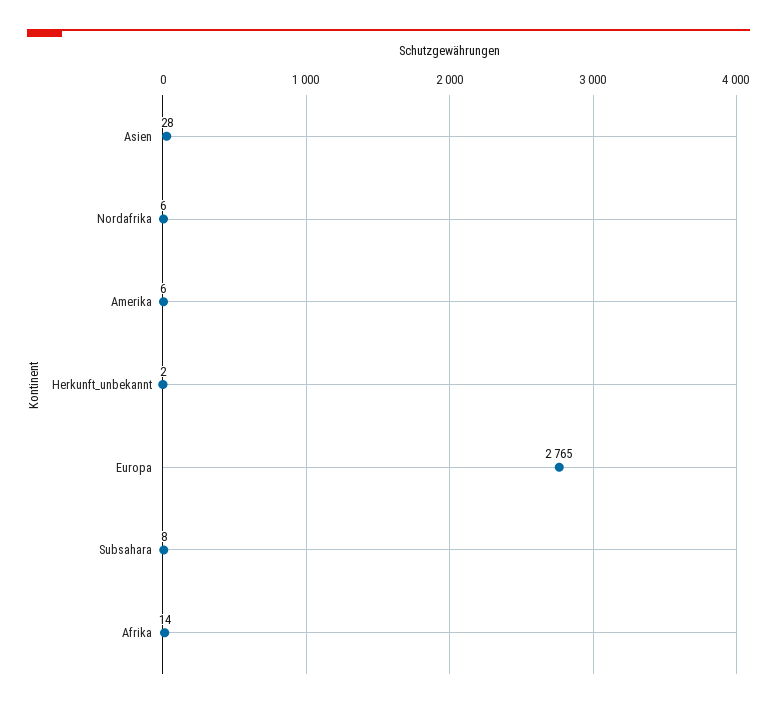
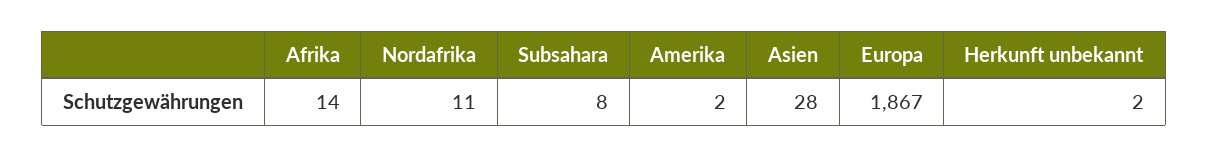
Nordafrika: 6 -> 11
Amerika: 6 -> 2
Europa: 2765 -> 1867

